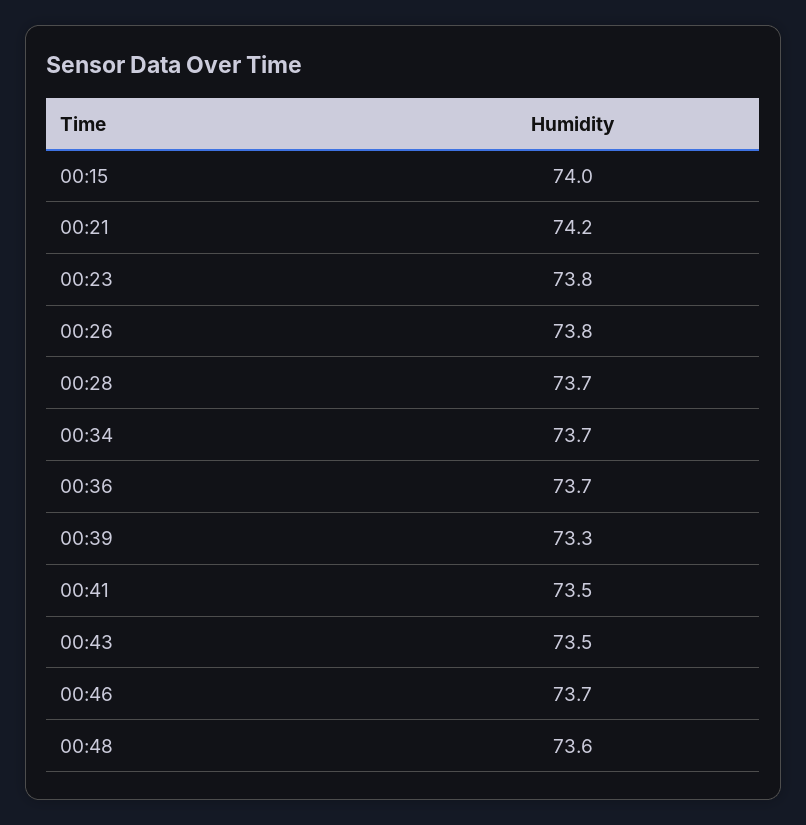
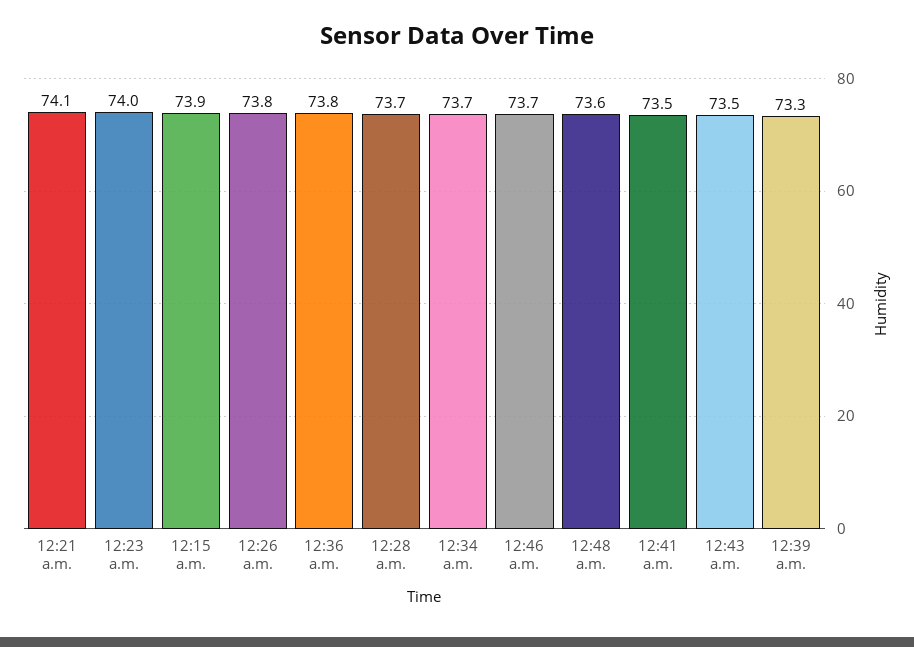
00:15: 74 -> 73.9
00:21: 74.2 -> 74.1
00:23: 73.8 -> 74
00:36: 73.7 -> 73.8

